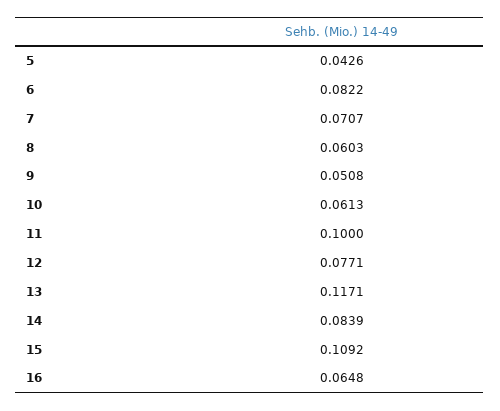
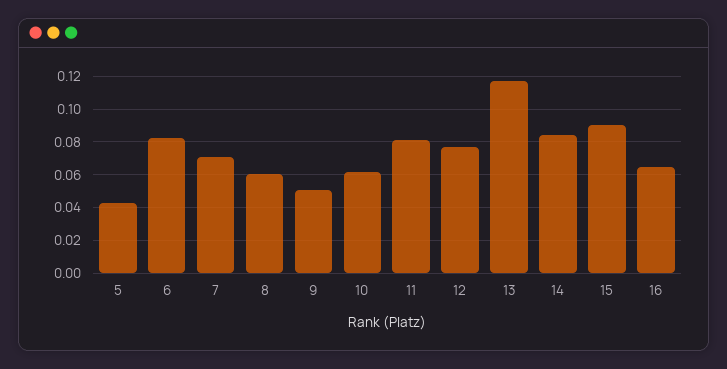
11: 0.1 -> 0.08
15: 0.1092 -> 0.09

